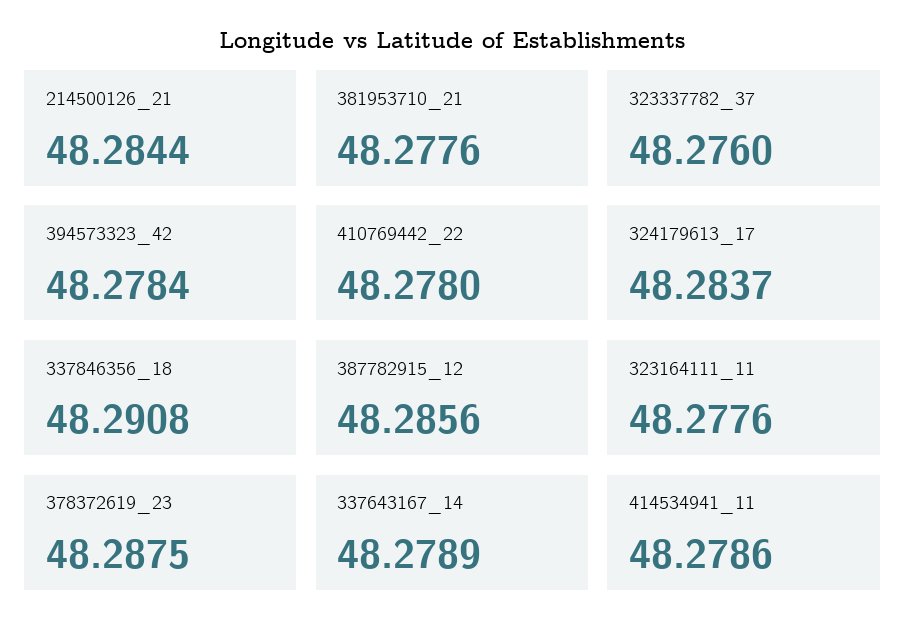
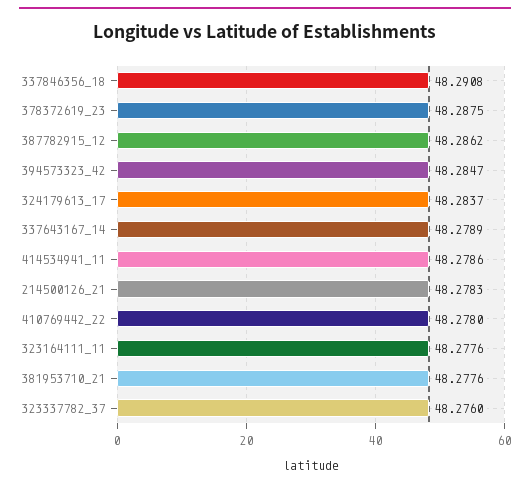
214500126_21: 48.2844 -> 48.2783
394573323_42: 48.2784 -> 48.2847
387782915_12: 48.2856 -> 48.2862

